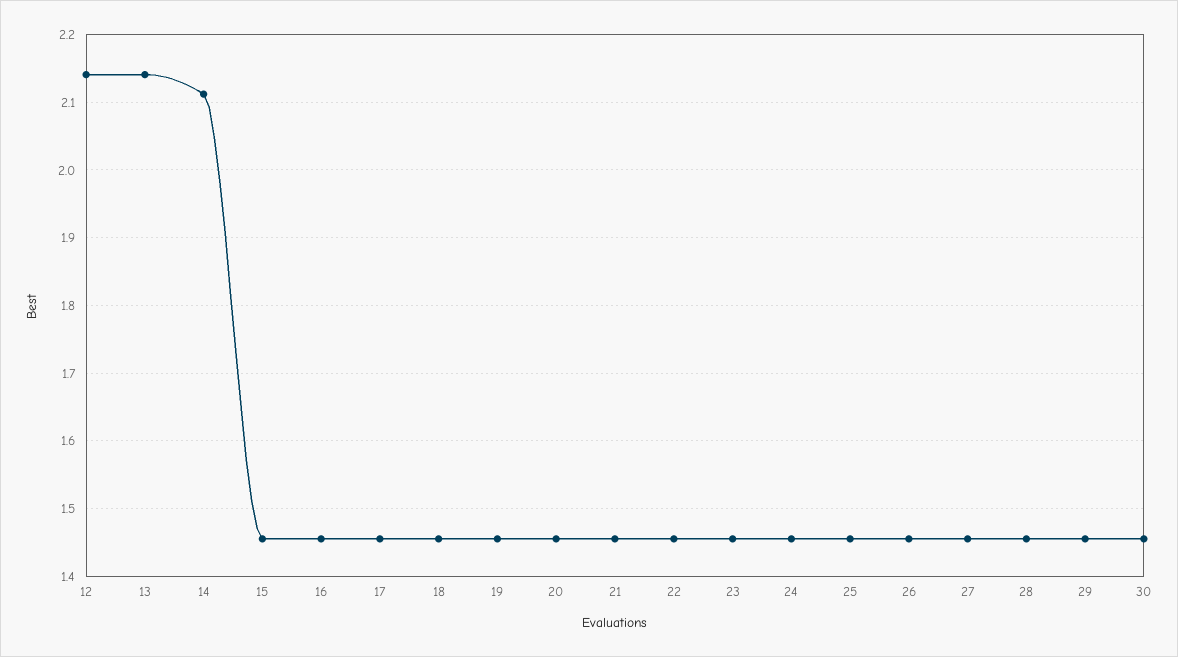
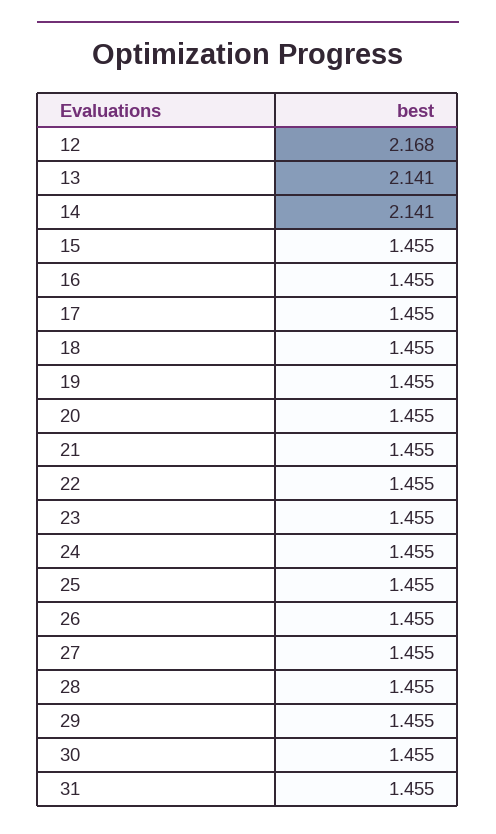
12: 2.14 -> 2.168
14: 2.11 -> 2.141
31: none -> 1.455

